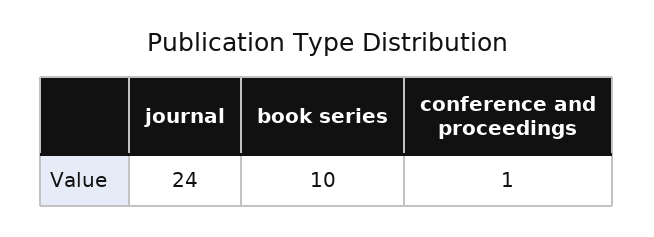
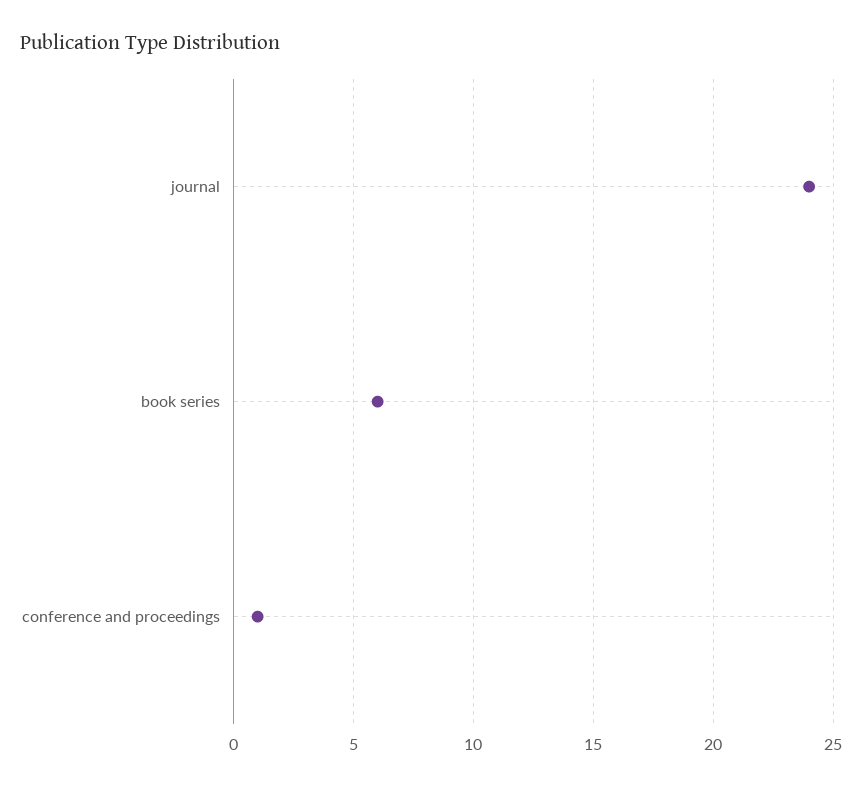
book series: 10 -> 6

